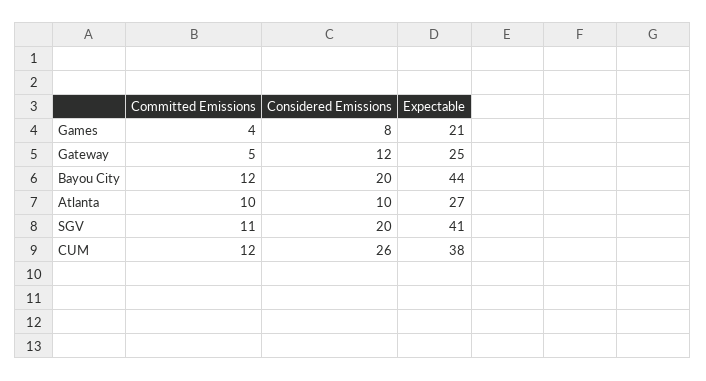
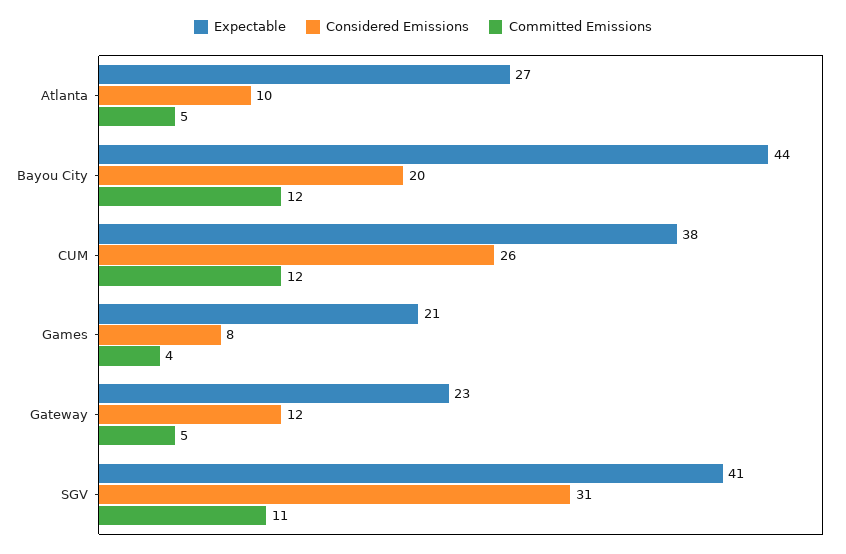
Expectable, Gateway: 25 -> 23
Committed Emissions, Atlanta: 10 -> 5
Considered Emissions, SGV: 20 -> 31

